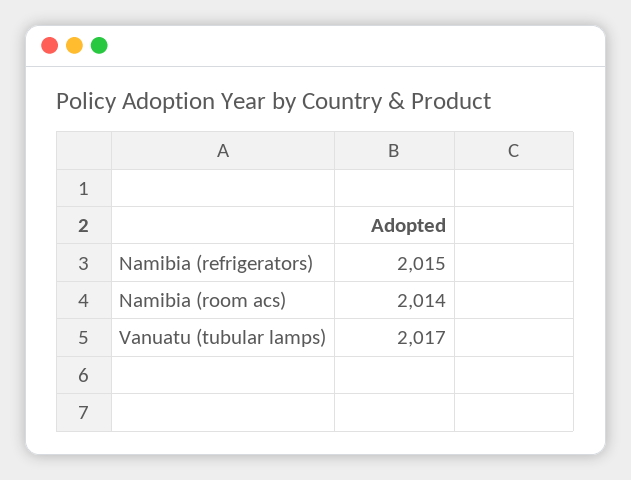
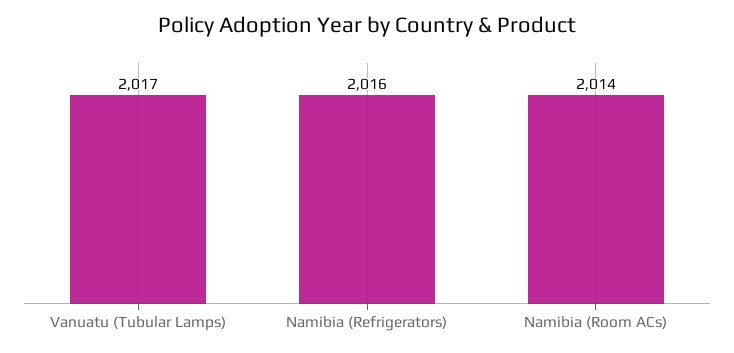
Namibia (refrigerators): 2015 -> 2016

